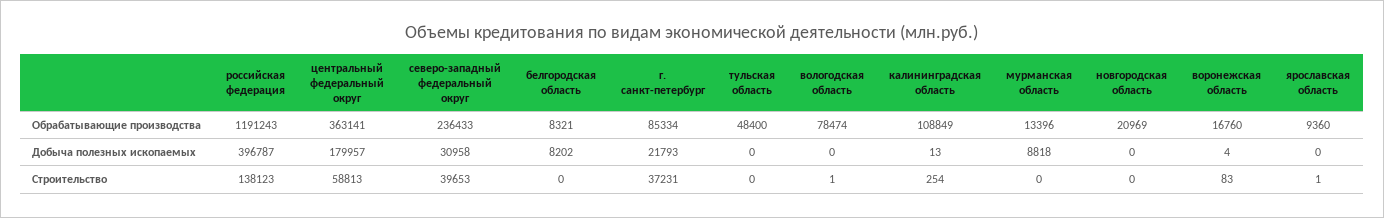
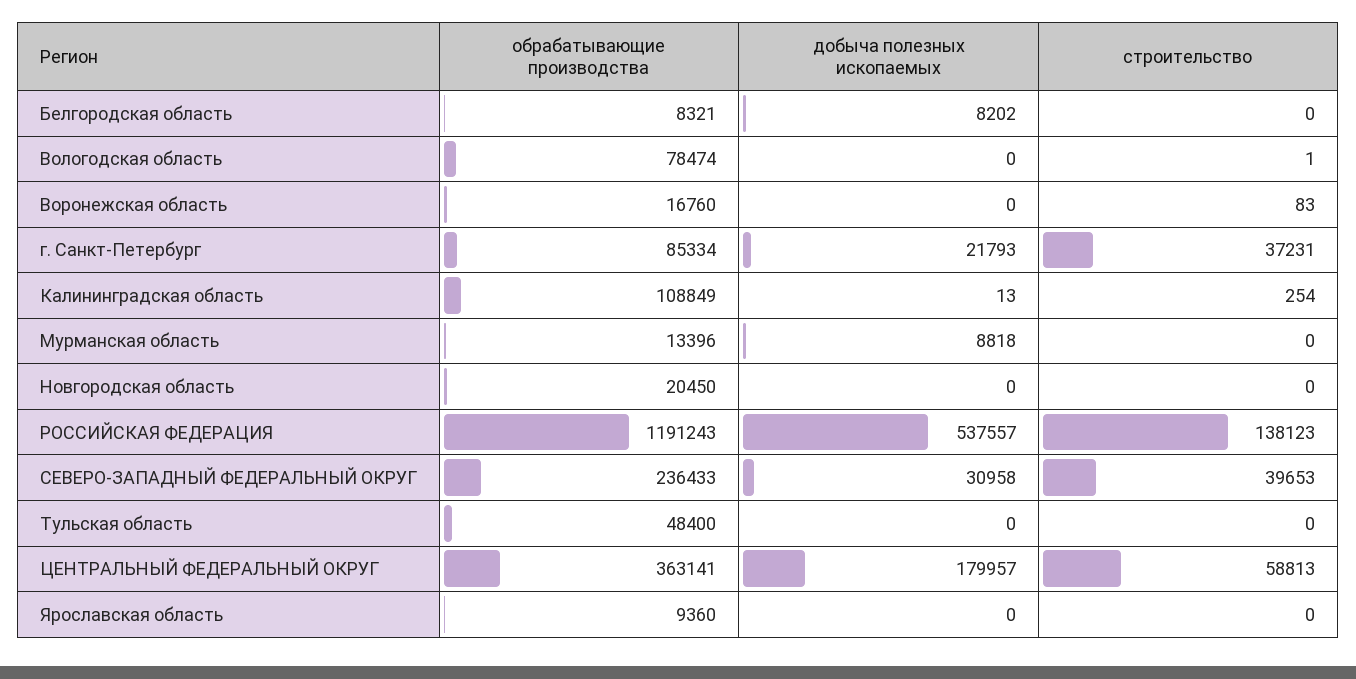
новгородская область, Обрабатывающие производства: 20969 -> 20450
российская федерация, Добыча полезных ископаемых: 396787 -> 537557
воронежская область, Добыча полезных ископаемых: 4 -> 0
ярославская область, Строительство: 1 -> 0

